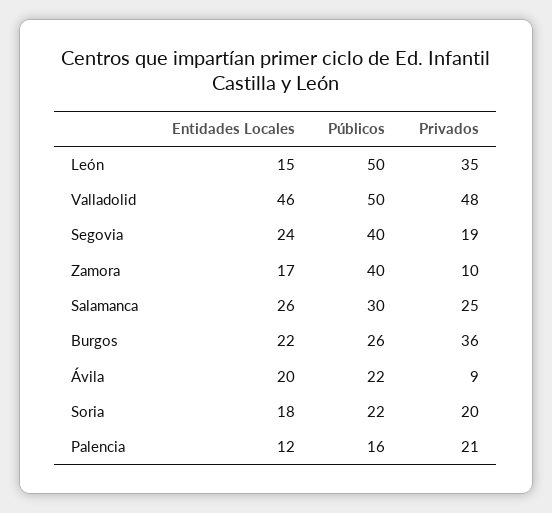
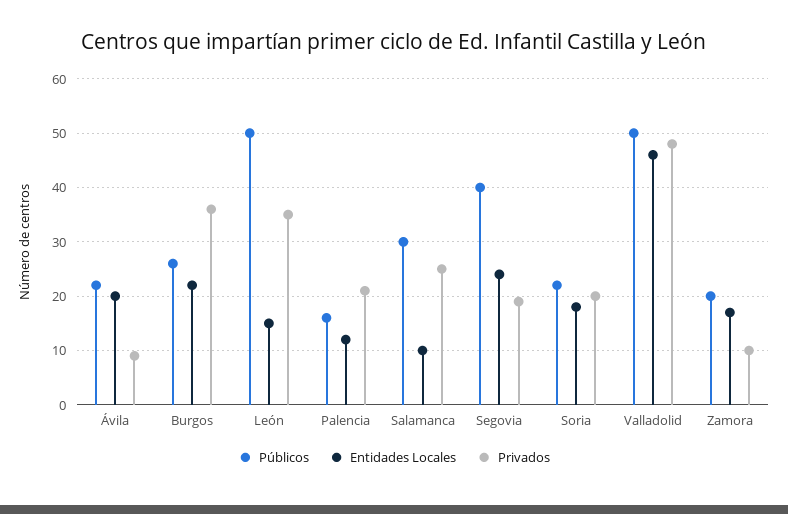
Públicos, Zamora: 40 -> 20
Entidades Locales, Salamanca: 26 -> 10

